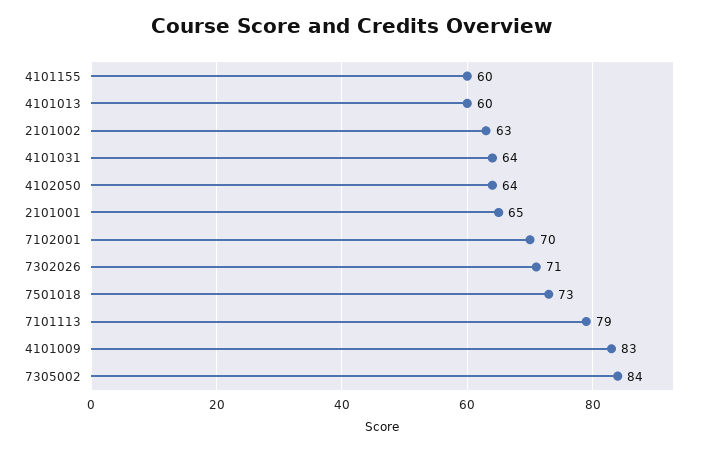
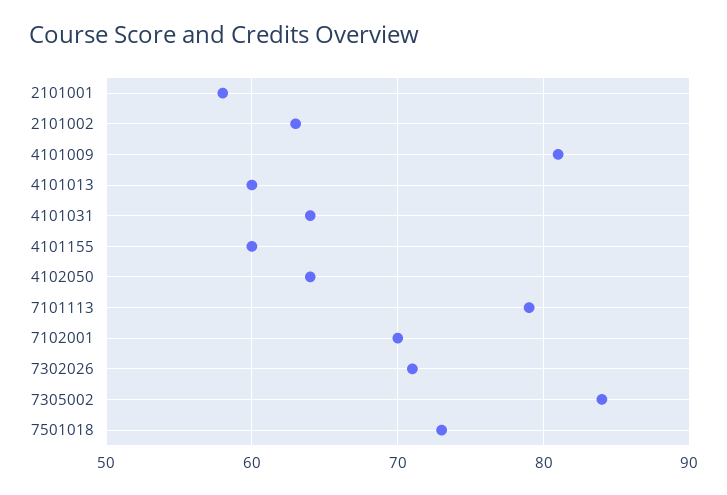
2101001: 65 -> 58
4101009: 83 -> 81

